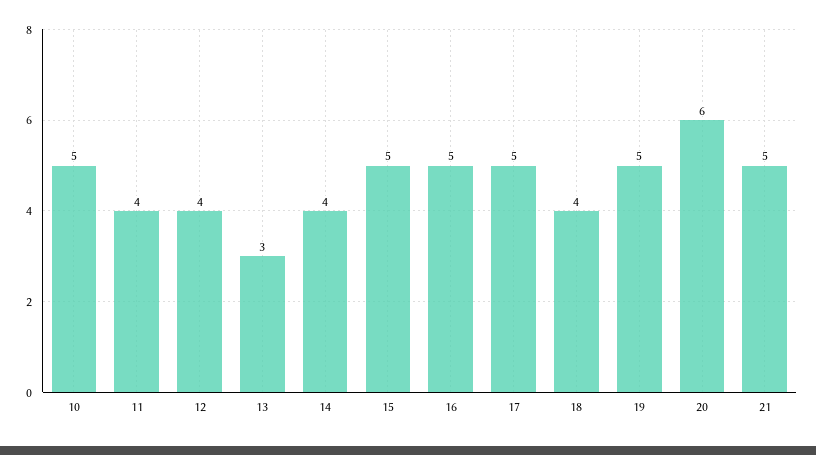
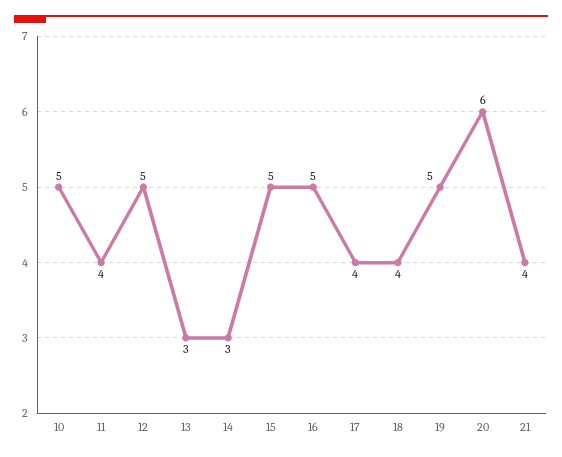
12: 4 -> 5
14: 4 -> 3
17: 5 -> 4
21: 5 -> 4

